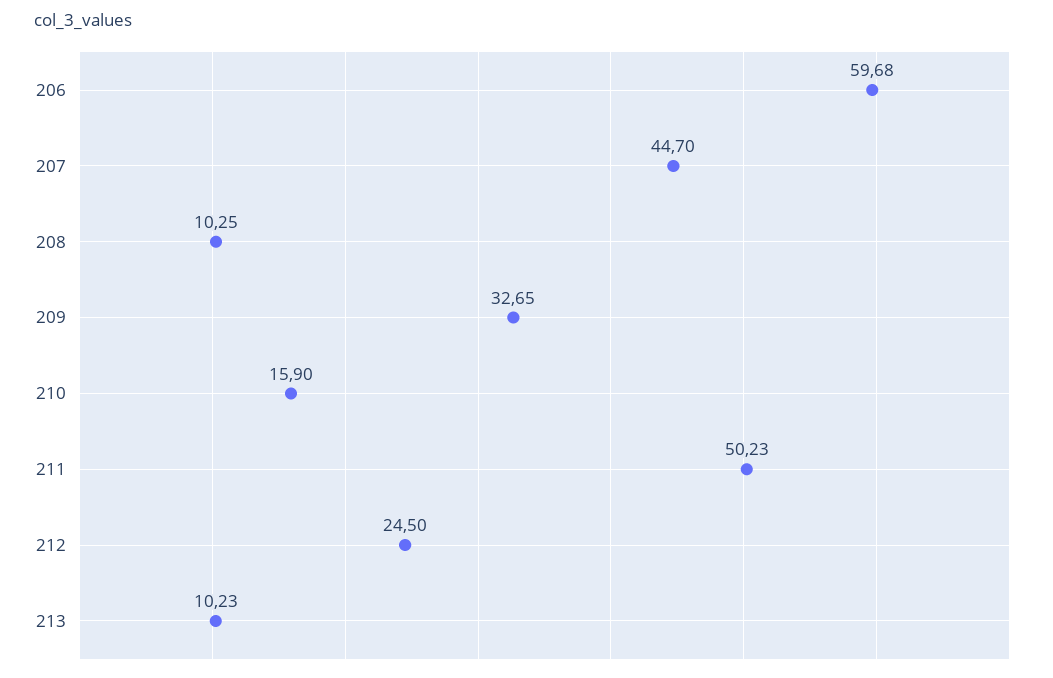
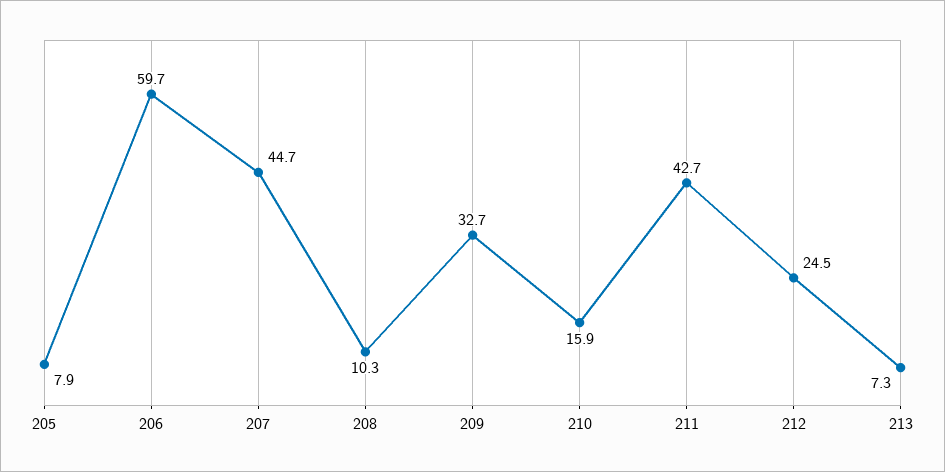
211: 50.23 -> 42.7
213: 10.23 -> 7.3
205: none -> 7.9

